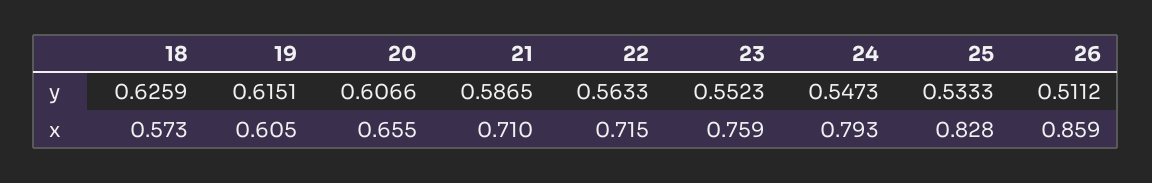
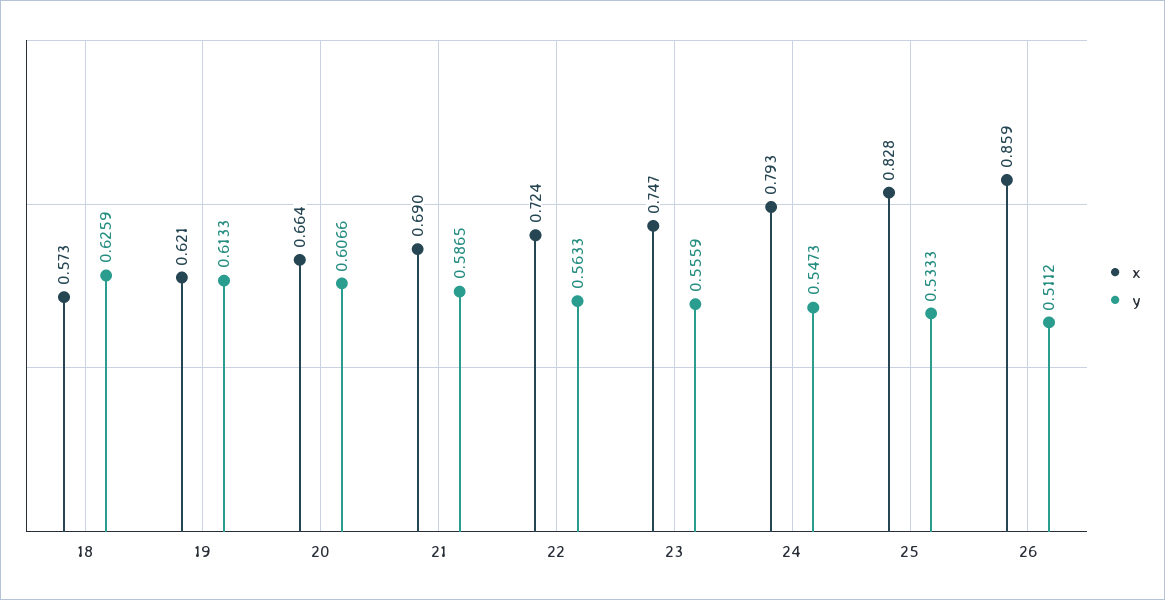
y, 19: 0.6151 -> 0.6133
y, 23: 0.5523 -> 0.5559
x, 19: 0.605 -> 0.621
x, 20: 0.655 -> 0.664
x, 21: 0.71 -> 0.69
x, 22: 0.715 -> 0.724
x, 23: 0.759 -> 0.747

